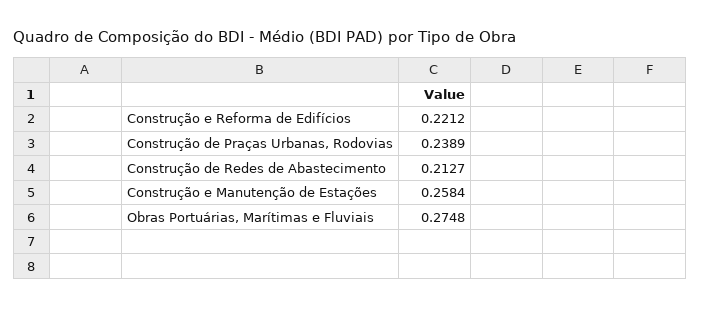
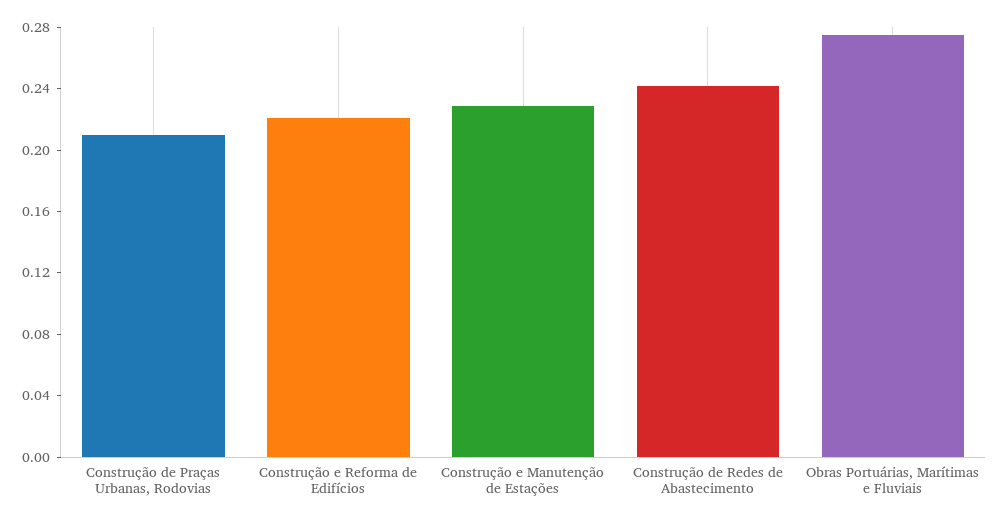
Construção de Praças Urbanas, Rodovias: 0.2389 -> 0.21
Construção de Redes de Abastecimento: 0.2127 -> 0.24
Construção e Manutenção de Estações: 0.2584 -> 0.23

